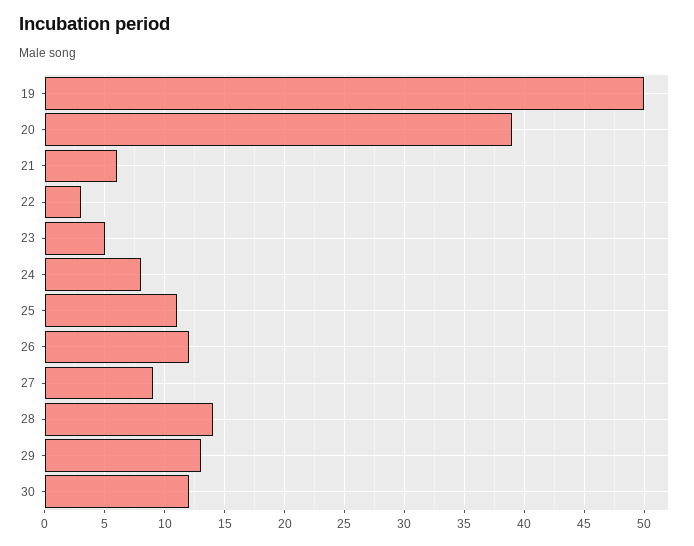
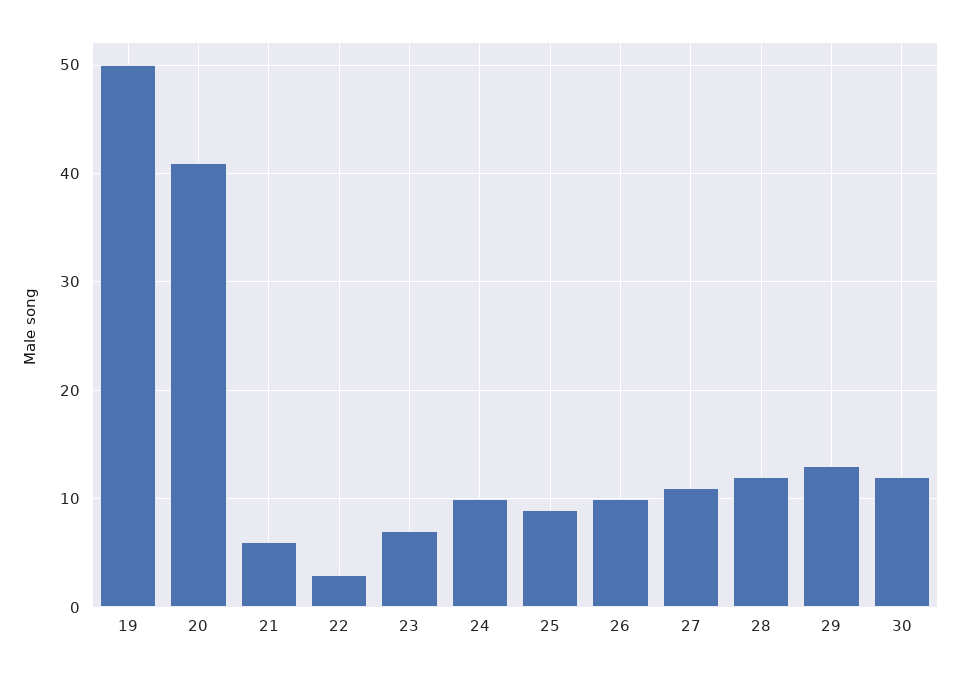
20: 39 -> 41
23: 5 -> 7
24: 8 -> 10
25: 11 -> 9
26: 12 -> 10
27: 9 -> 11
28: 14 -> 12

